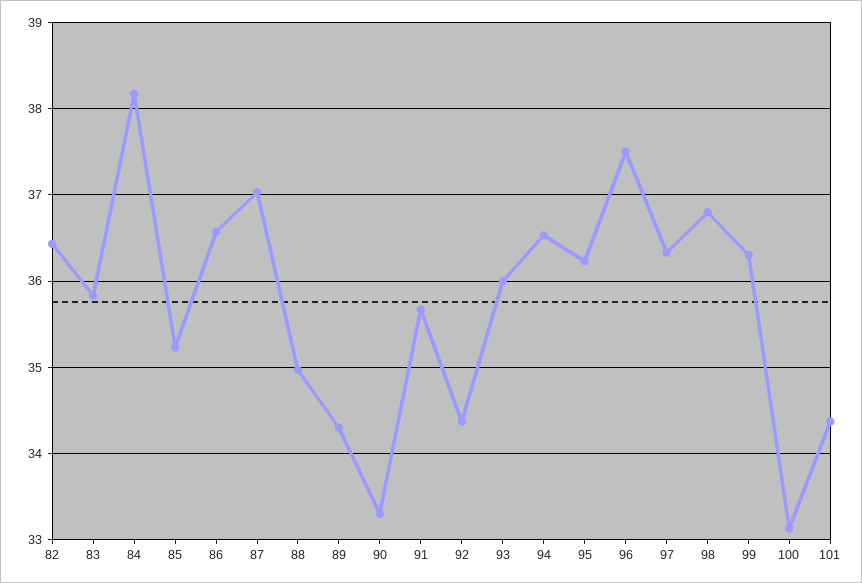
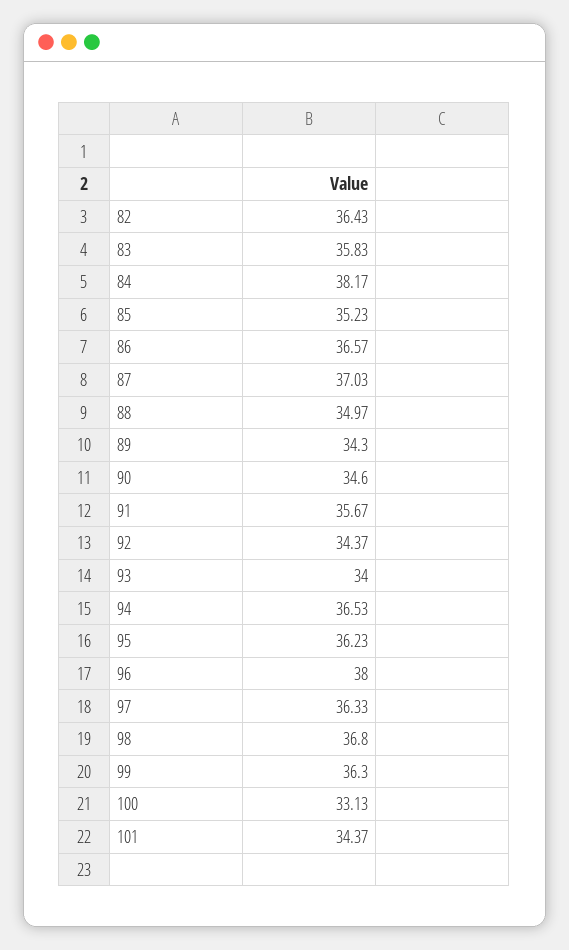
90: 33.3 -> 34.6
93: 36 -> 34
96: 37.5 -> 38

